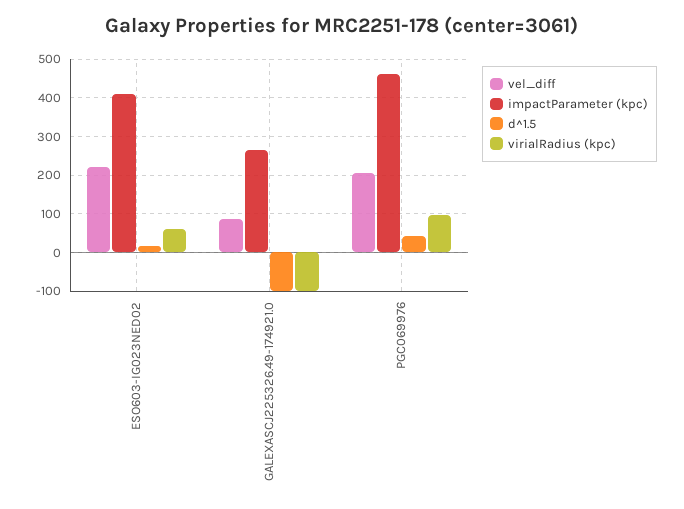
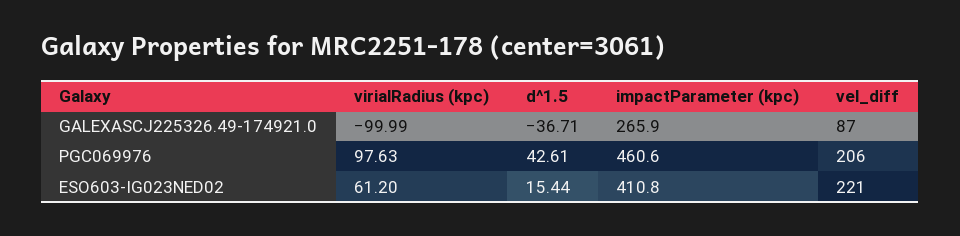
d^1.5, GALEXASCJ225326.49-174921.0: -100 -> -36.71

